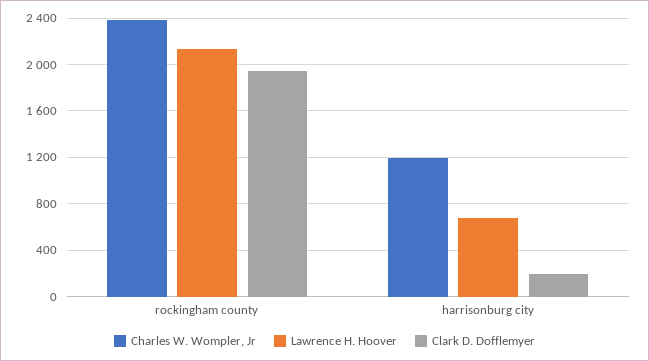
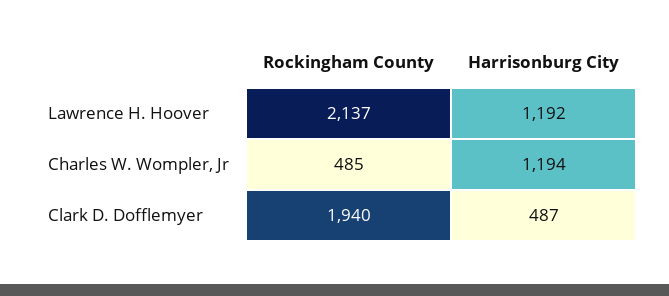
Charles W. Wompler, Jr, rockingham county: 2400 -> 485
Lawrence H. Hoover, harrisonburg city: 700 -> 1192
Clark D. Dofflemyer, harrisonburg city: 200 -> 487

